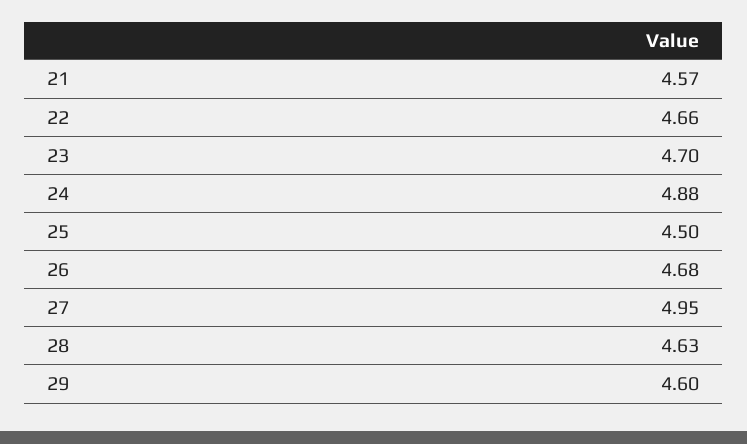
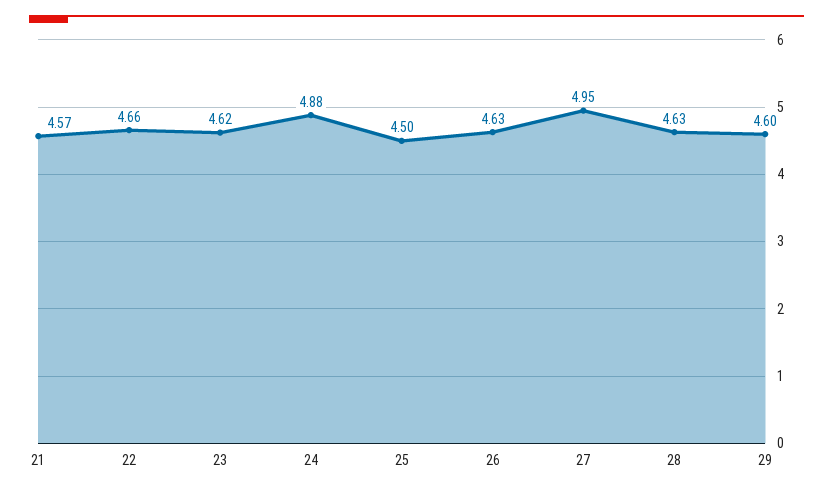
23: 4.7 -> 4.62
26: 4.68 -> 4.63

